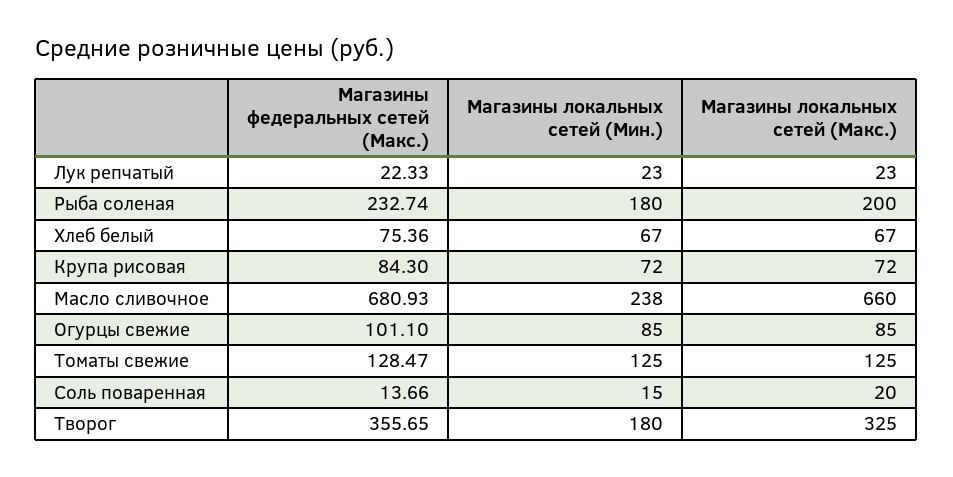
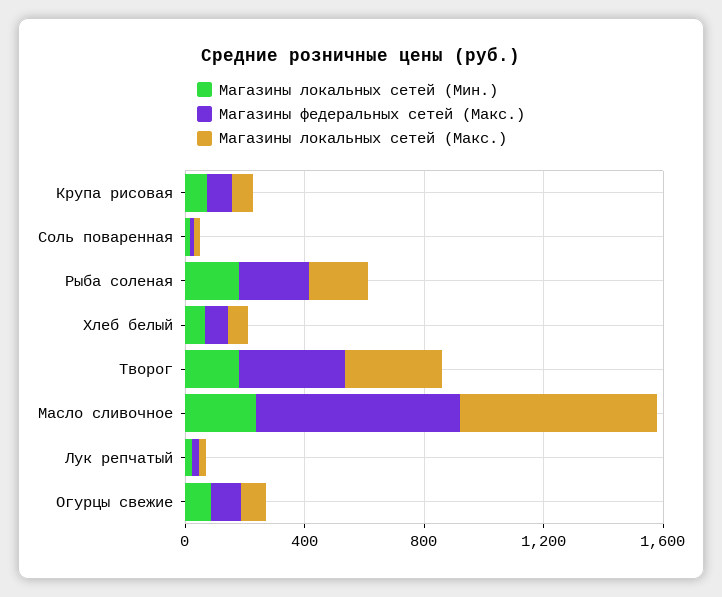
Магазины федеральных сетей (Макс.), Томаты свежие: 128.47 -> none
Магазины локальных сетей (Мин.), Томаты свежие: 125 -> none
Магазины локальных сетей (Макс.), Томаты свежие: 125 -> none

